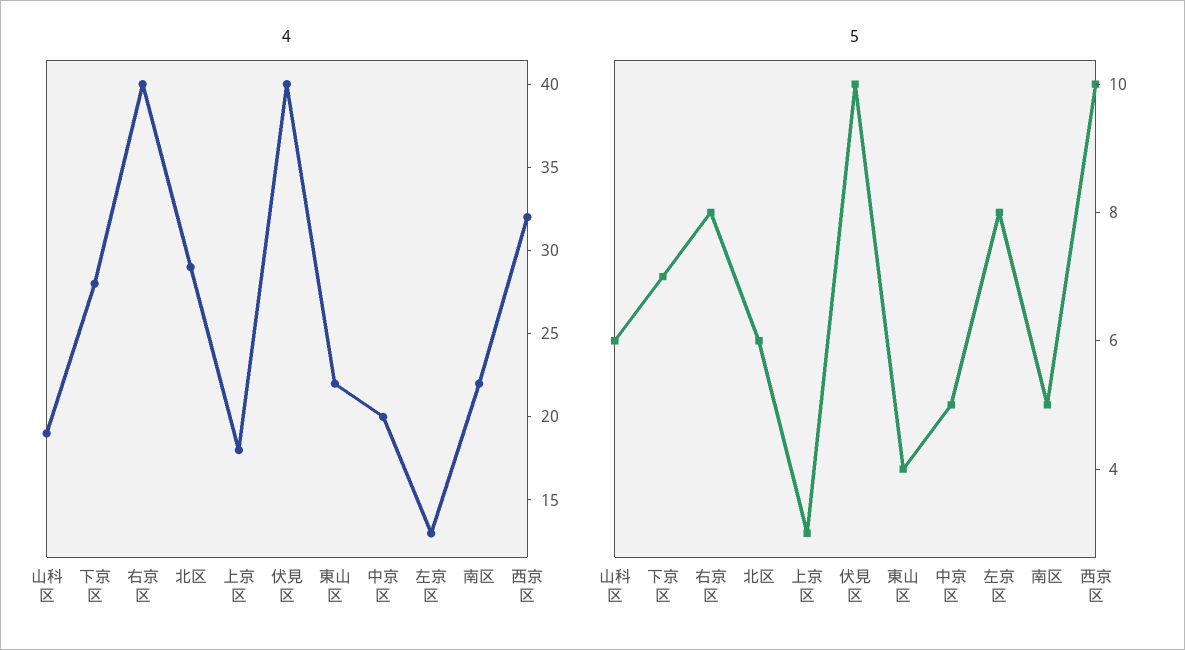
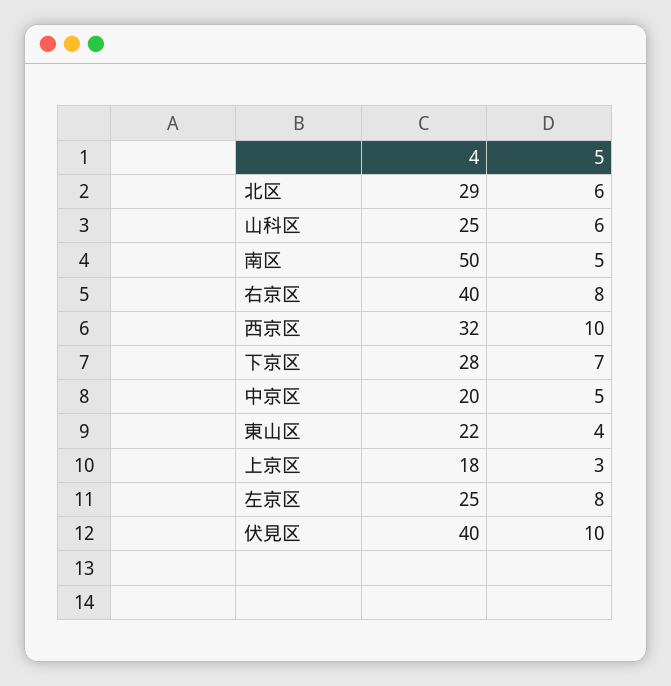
4, 山科区: 19 -> 25
4, 左京区: 13 -> 25
4, 南区: 22 -> 50

